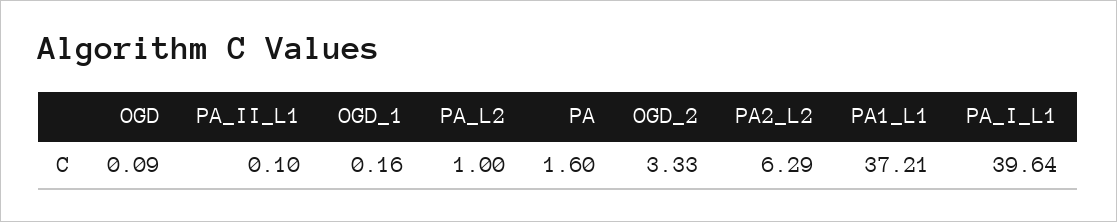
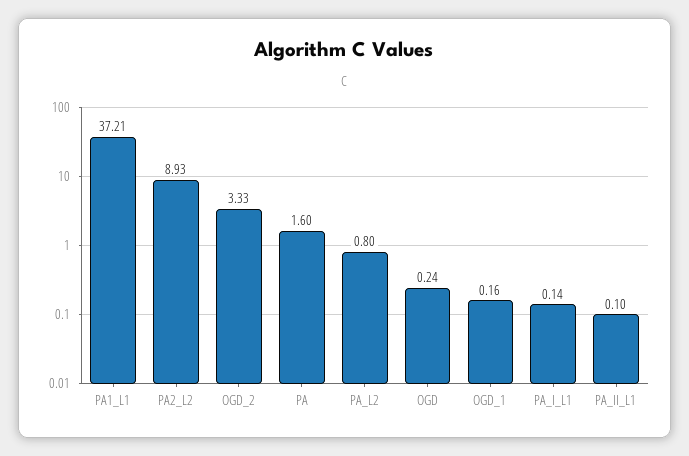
OGD: 0.09 -> 0.24
PA_L2: 1 -> 0.8
PA2_L2: 6.29 -> 8.93
PA_I_L1: 39.64 -> 0.14

